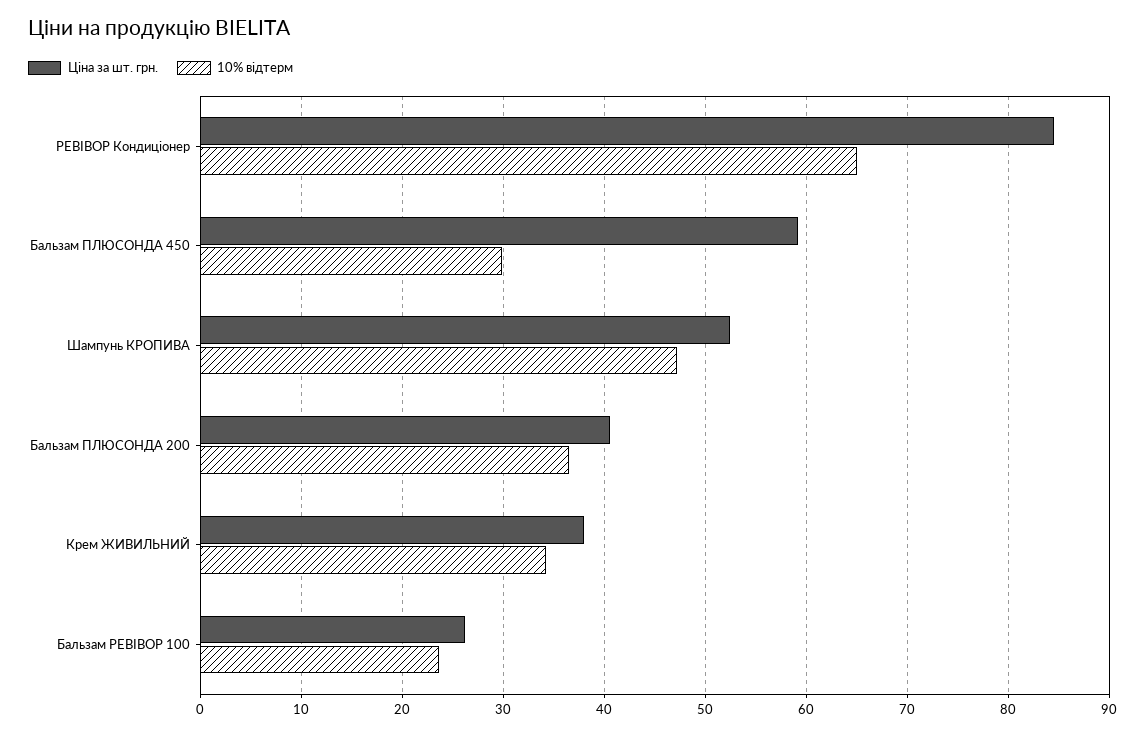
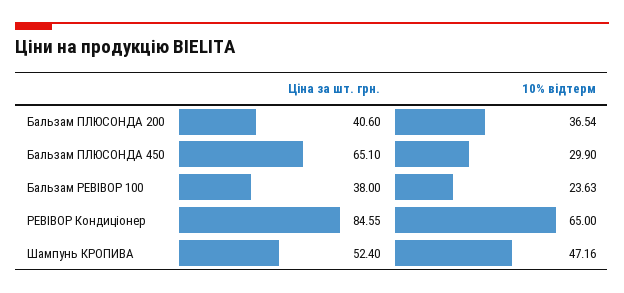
Ціна за шт. грн., Бальзам ПЛЮСОНДА 450: 59 -> 65.1
Ціна за шт. грн., Крем ЖИВИЛЬНИЙ: 38 -> none
10% відтерм, Крем ЖИВИЛЬНИЙ: 34 -> none
Ціна за шт. грн., Бальзам РЕВІВОР 100: 26 -> 38

